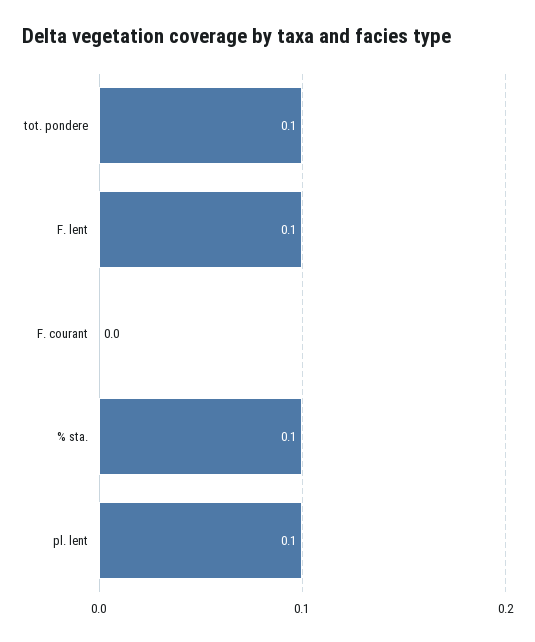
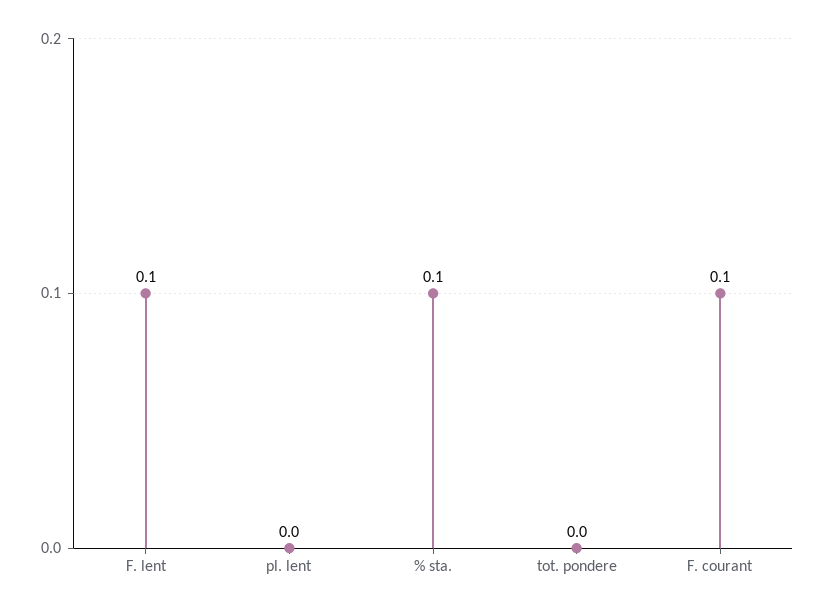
tot. pondere: 0.1 -> 0
F. courant: 0 -> 0.1
pl. lent: 0.1 -> 0

